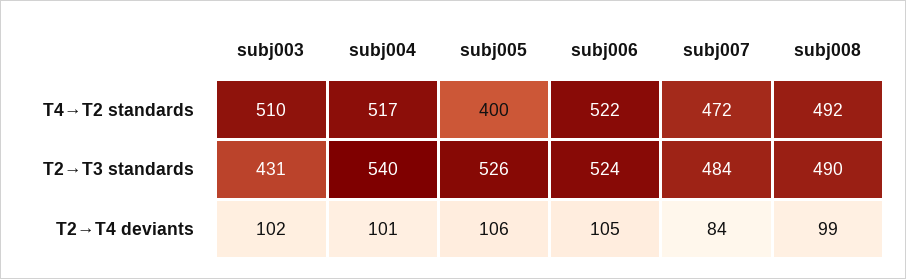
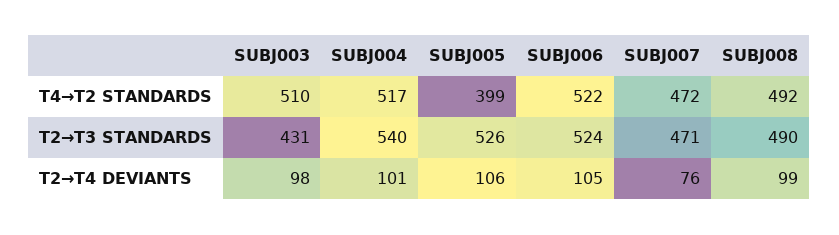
subj005, T4→T2 standards: 400 -> 399
subj007, T2→T3 standards: 484 -> 471
subj003, T2→T4 deviants: 102 -> 98
subj007, T2→T4 deviants: 84 -> 76

